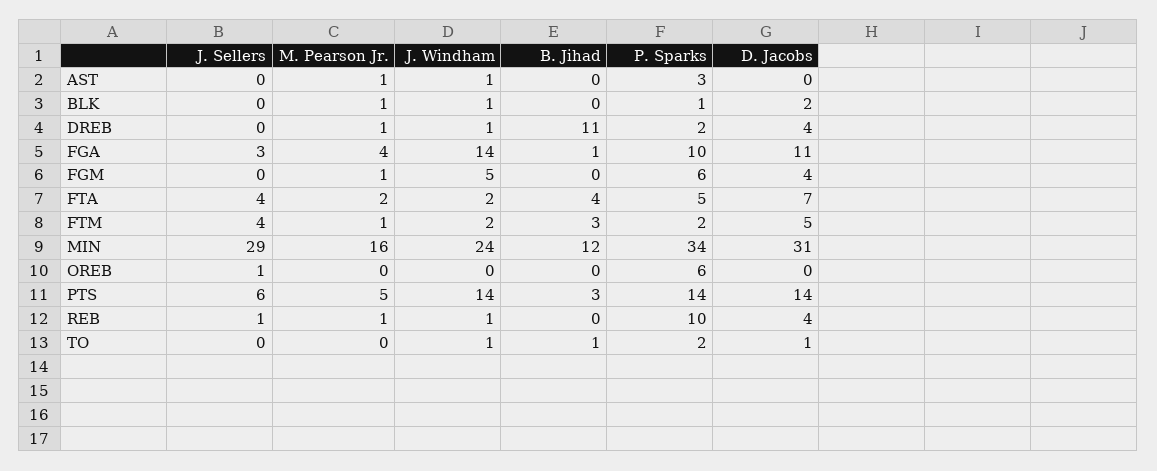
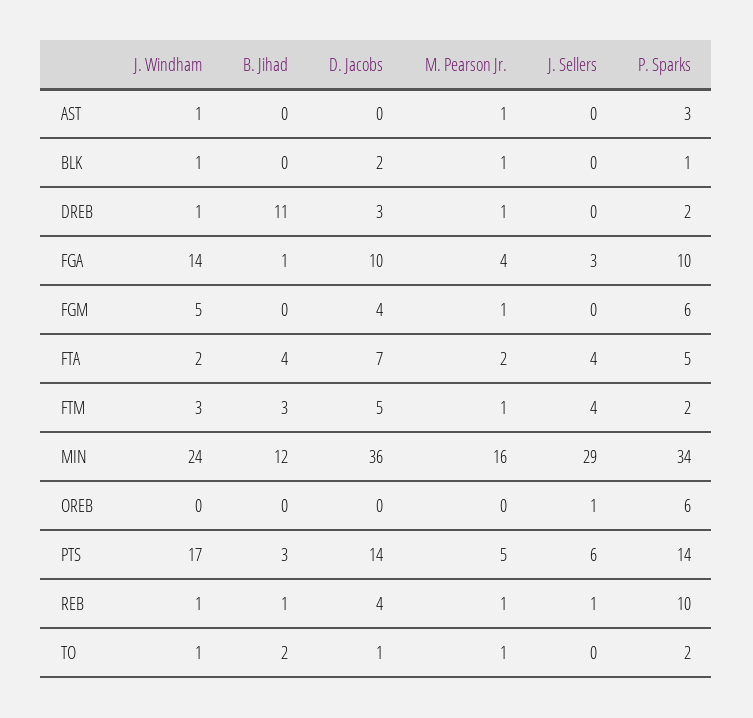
D. Jacobs, DREB: 4 -> 3
D. Jacobs, FGA: 11 -> 10
J. Windham, FTM: 2 -> 3
D. Jacobs, MIN: 31 -> 36
J. Windham, PTS: 14 -> 17
B. Jihad, REB: 0 -> 1
M. Pearson Jr., TO: 0 -> 1
B. Jihad, TO: 1 -> 2

